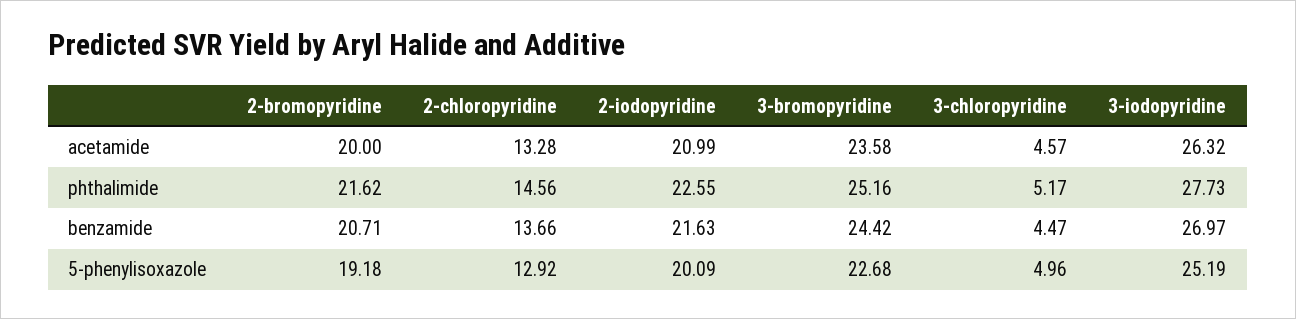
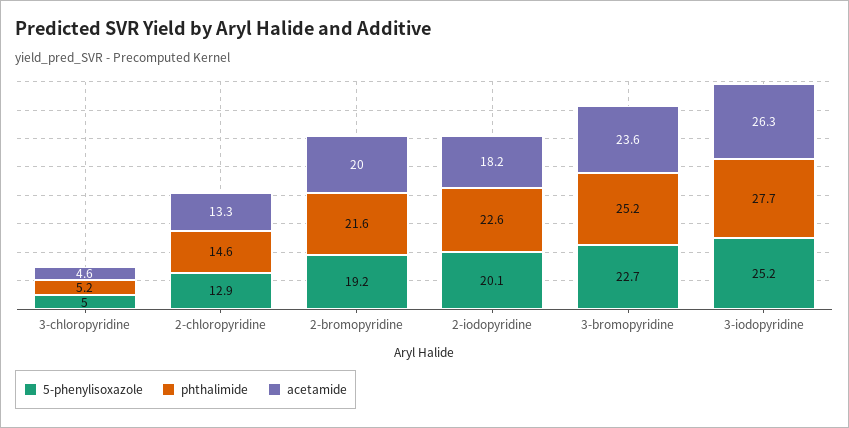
acetamide, 2-iodopyridine: 20.99 -> 18.2
benzamide, 2-bromopyridine: 20.71 -> none
benzamide, 2-chloropyridine: 13.66 -> none
benzamide, 2-iodopyridine: 21.63 -> none
benzamide, 3-bromopyridine: 24.42 -> none
benzamide, 3-chloropyridine: 4.47 -> none
benzamide, 3-iodopyridine: 26.97 -> none

